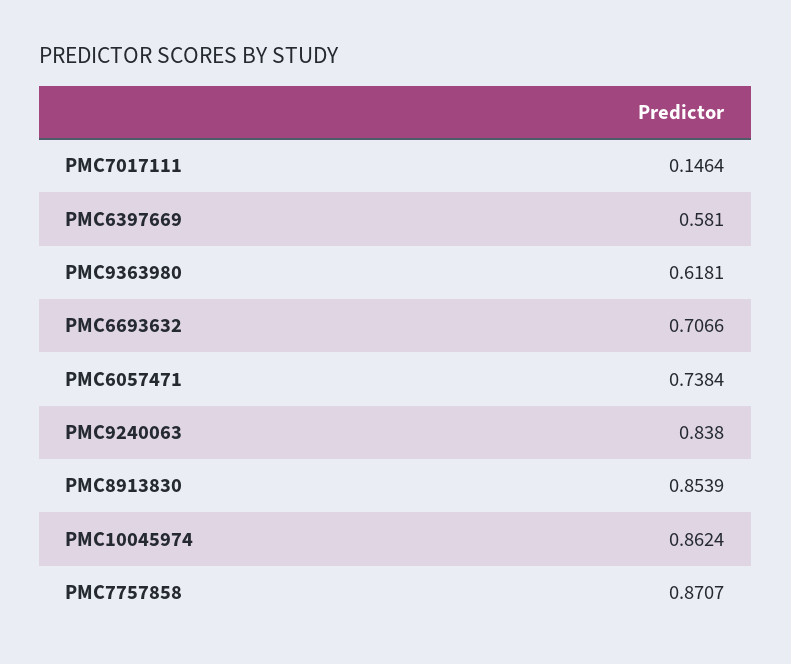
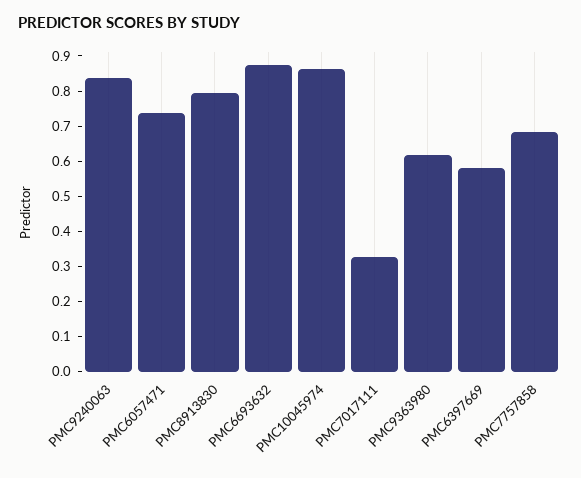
PMC7017111: 0.1464 -> 0.325
PMC6693632: 0.7066 -> 0.875
PMC8913830: 0.8539 -> 0.8
PMC7757858: 0.8707 -> 0.675

